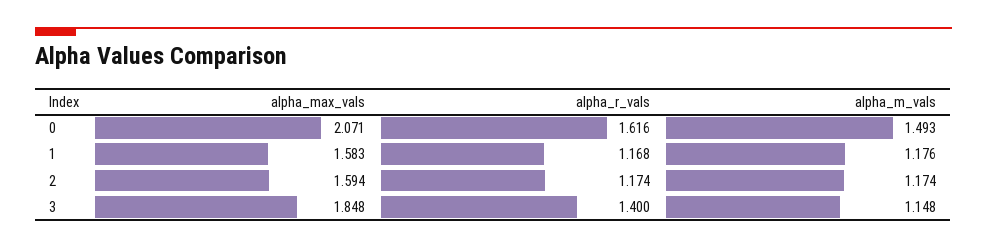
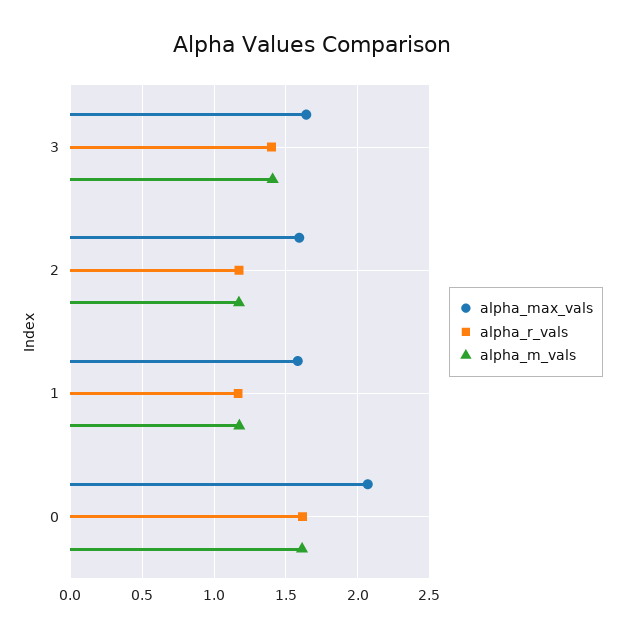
alpha_m_vals, 0: 1.493 -> 1.6
alpha_max_vals, 3: 1.848 -> 1.65
alpha_m_vals, 3: 1.148 -> 1.4

